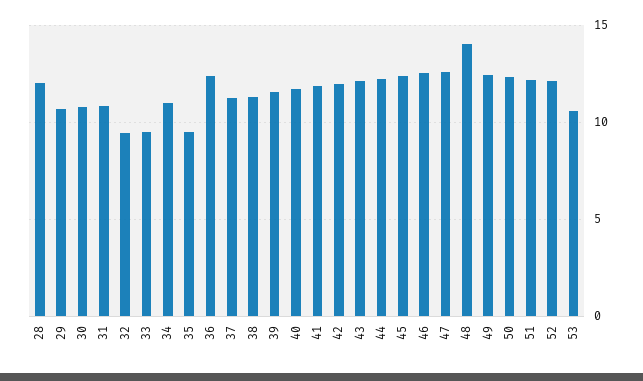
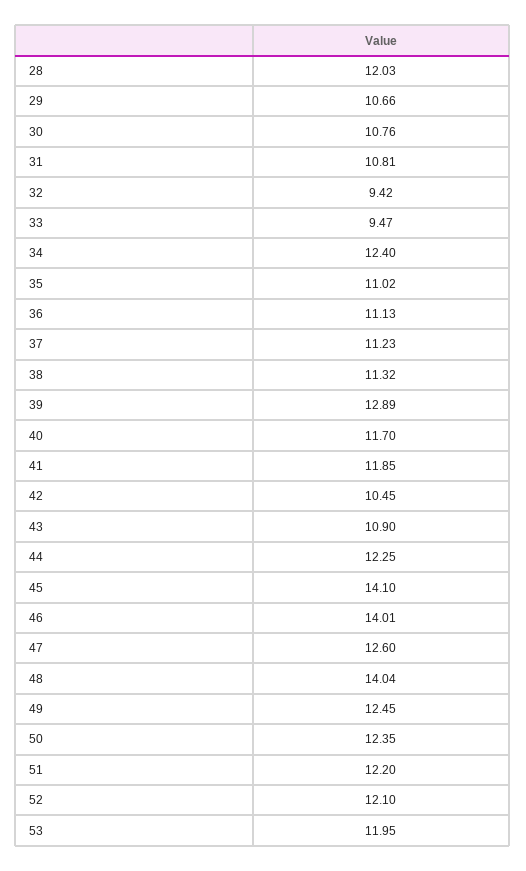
34: 11 -> 12.4
35: 9.5 -> 11.02
36: 12.5 -> 11.13
39: 11.5 -> 12.89
42: 12 -> 10.45
43: 12 -> 10.9
45: 12.5 -> 14.1
46: 12.5 -> 14.01
53: 10.5 -> 11.95

